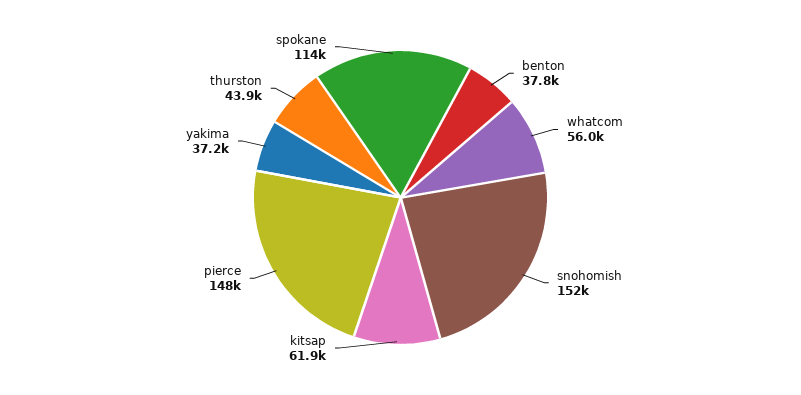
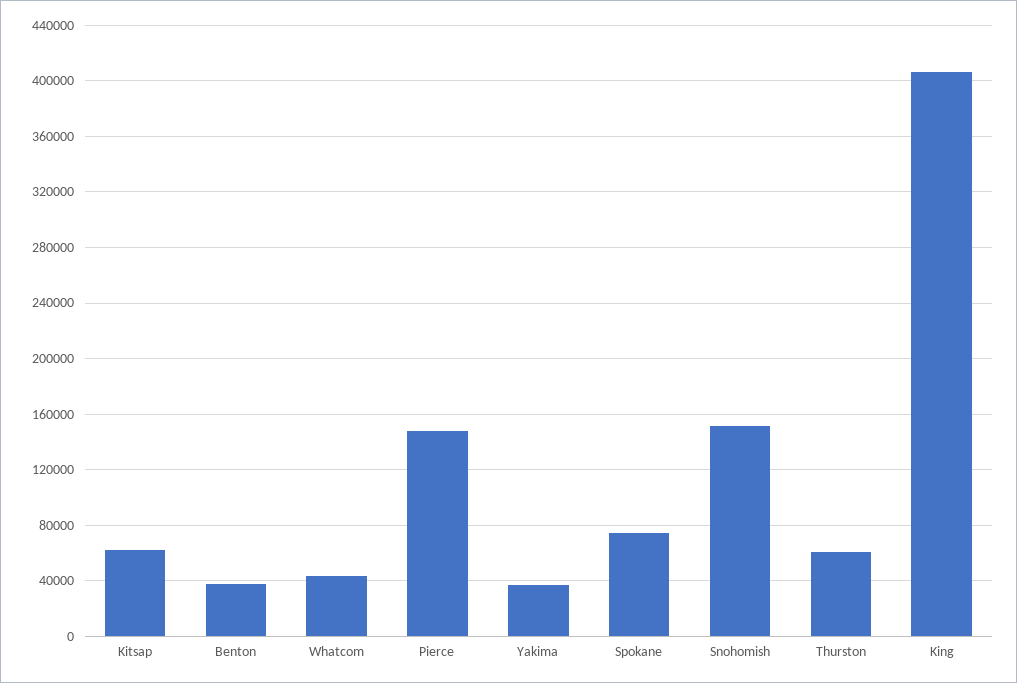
whatcom: 56000 -> 45000
thurston: 43900 -> 60000
spokane: 114000 -> 75000
King: none -> 405000

